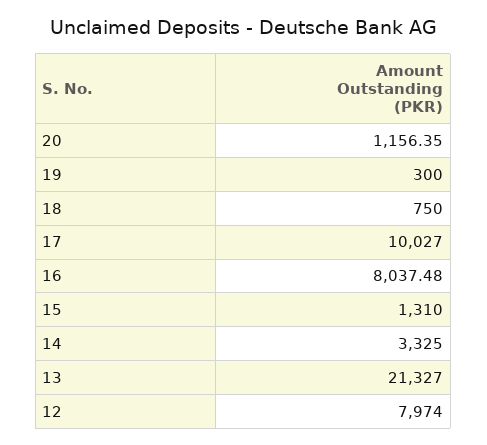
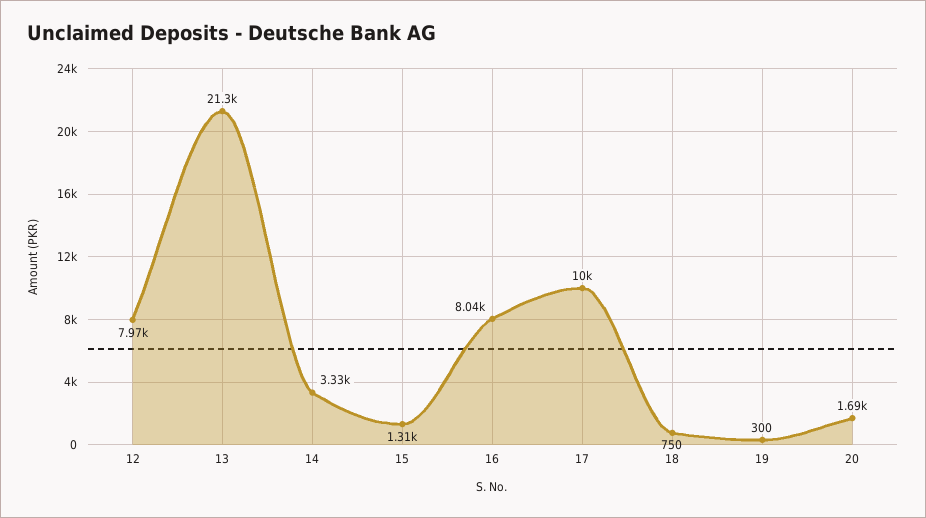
20: 1156.35 -> 1690

